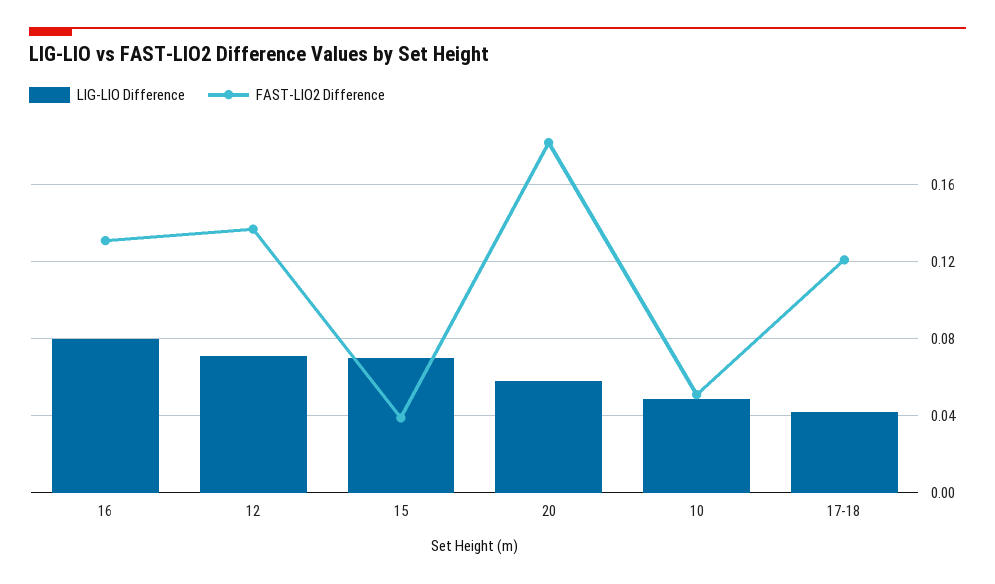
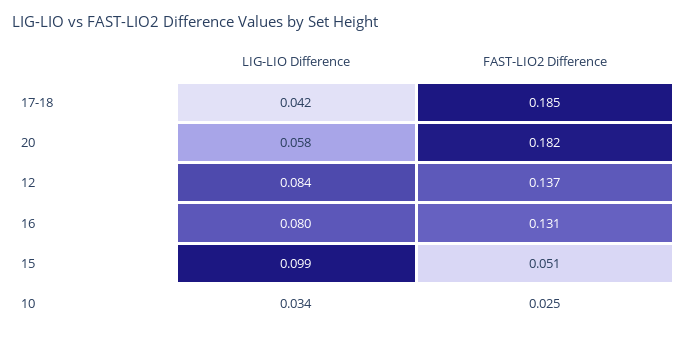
LIG-LIO Difference, 12: 0.07 -> 0.084
LIG-LIO Difference, 15: 0.07 -> 0.099
FAST-LIO2 Difference, 15: 0.04 -> 0.051
LIG-LIO Difference, 10: 0.05 -> 0.034
FAST-LIO2 Difference, 10: 0.05 -> 0.025
FAST-LIO2 Difference, 17-18: 0.12 -> 0.185

